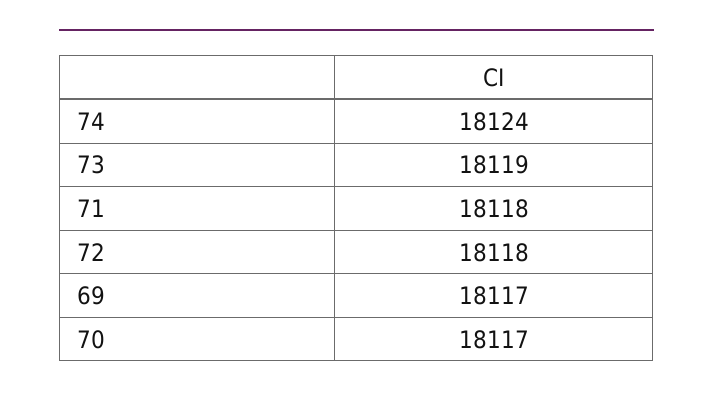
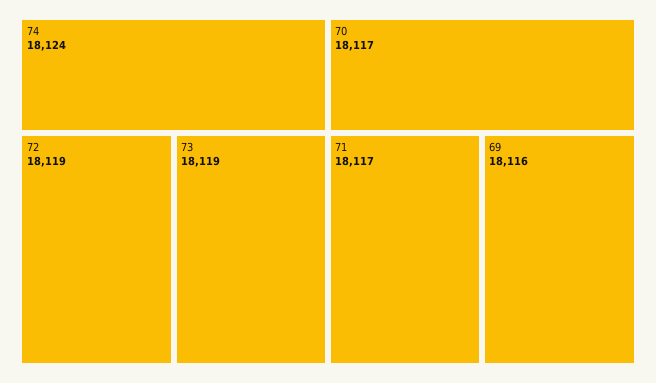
71: 18118 -> 18117
72: 18118 -> 18119
69: 18117 -> 18116

